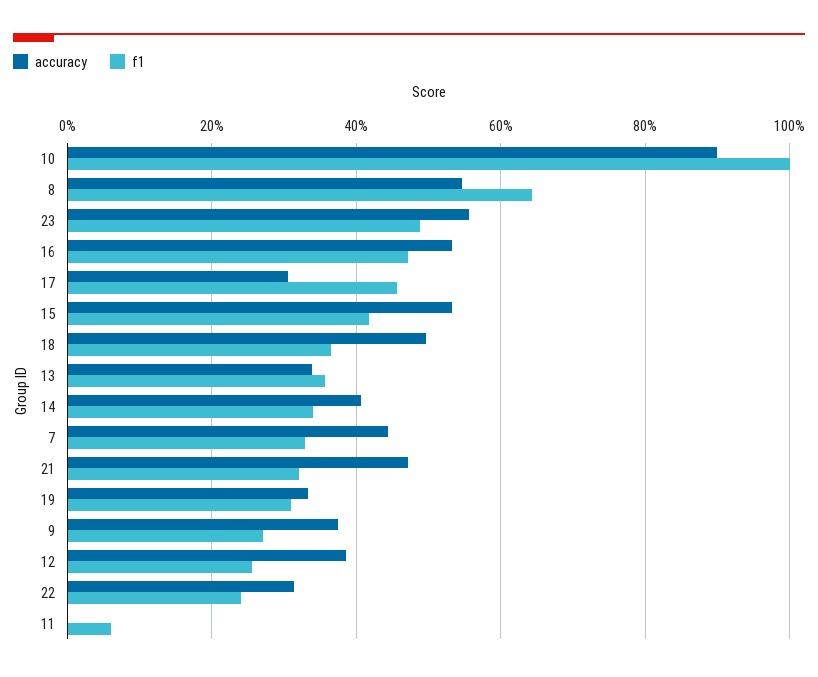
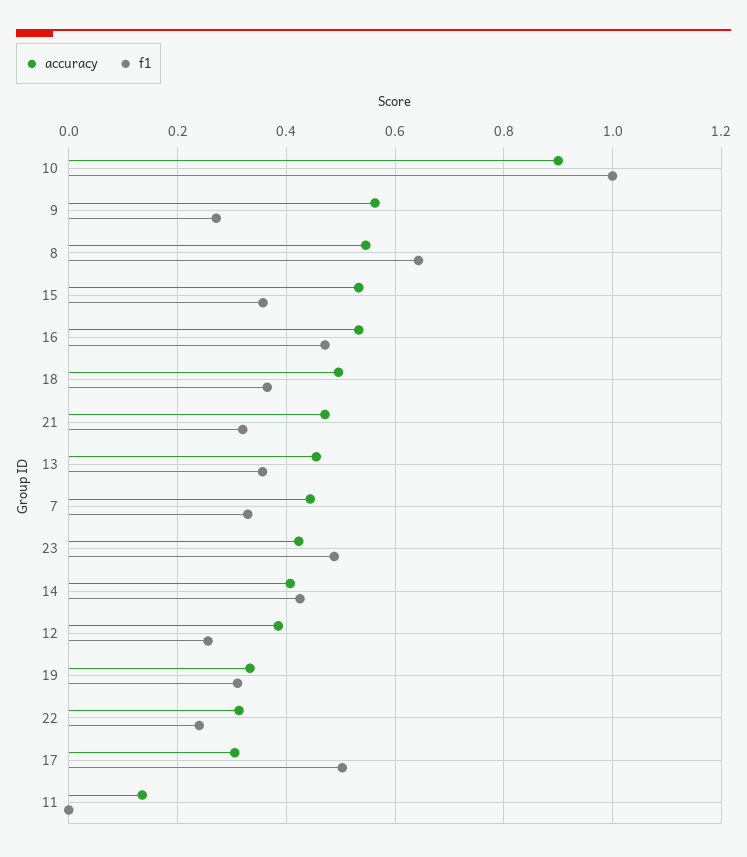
accuracy, 23: 0.56 -> 0.42
f1, 17: 0.46 -> 0.5
f1, 15: 0.42 -> 0.36
accuracy, 13: 0.34 -> 0.46
f1, 14: 0.34 -> 0.42
accuracy, 9: 0.38 -> 0.56
accuracy, 11: 0 -> 0.14
f1, 11: 0.06 -> 0

